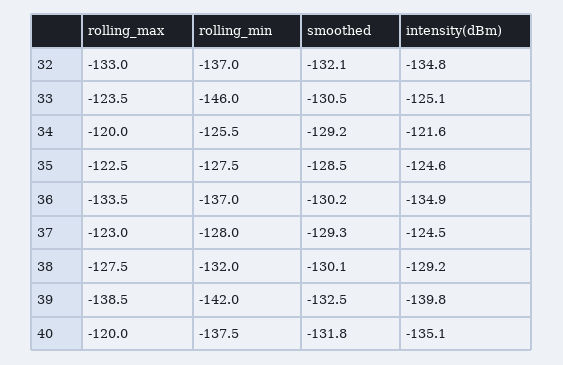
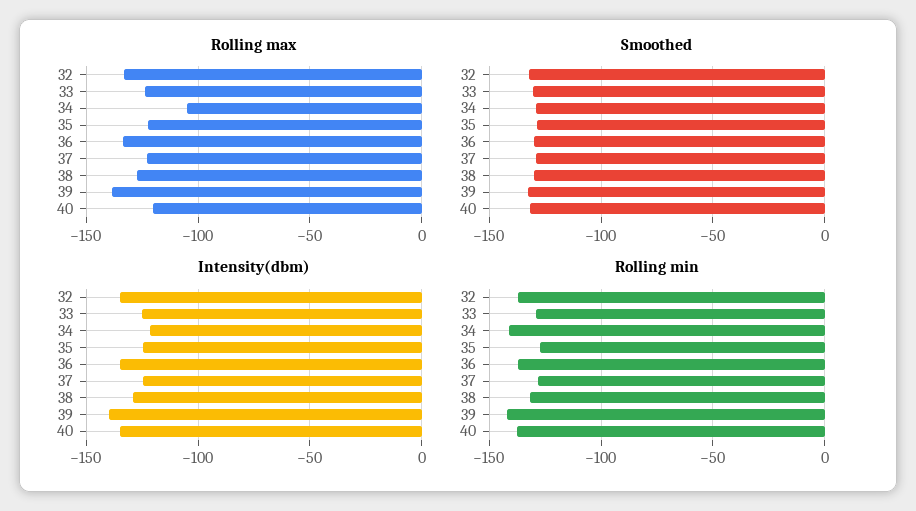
rolling_min, 33: -146 -> -130
rolling_max, 34: -120 -> -105
rolling_min, 34: -125.5 -> -140

